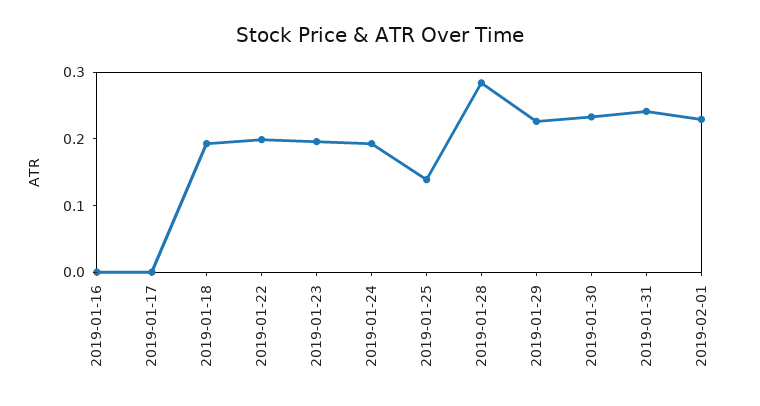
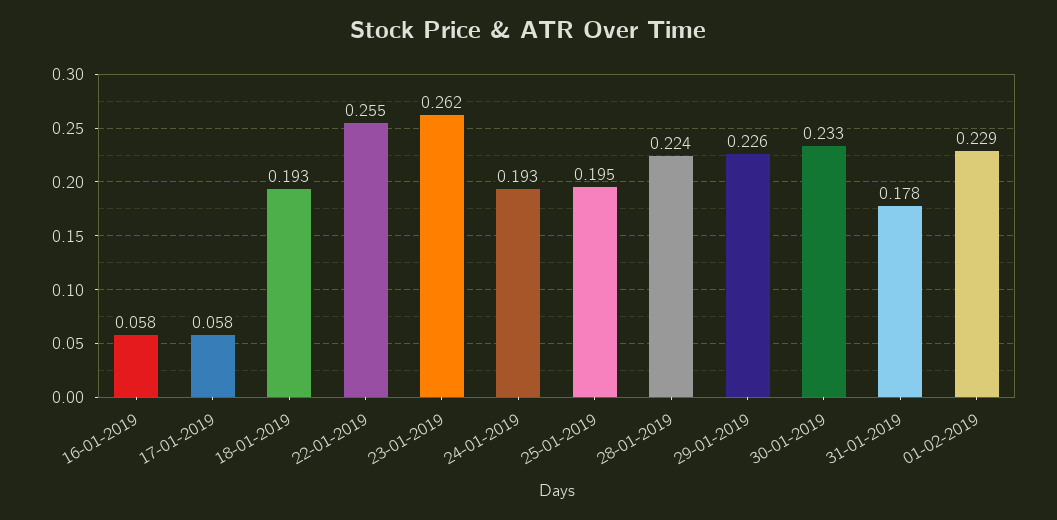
2019-01-16: 0 -> 0.058
2019-01-17: 0 -> 0.058
2019-01-22: 0.2 -> 0.255
2019-01-23: 0.2 -> 0.262
2019-01-25: 0.14 -> 0.195
2019-01-28: 0.28 -> 0.224
2019-01-31: 0.24 -> 0.178

